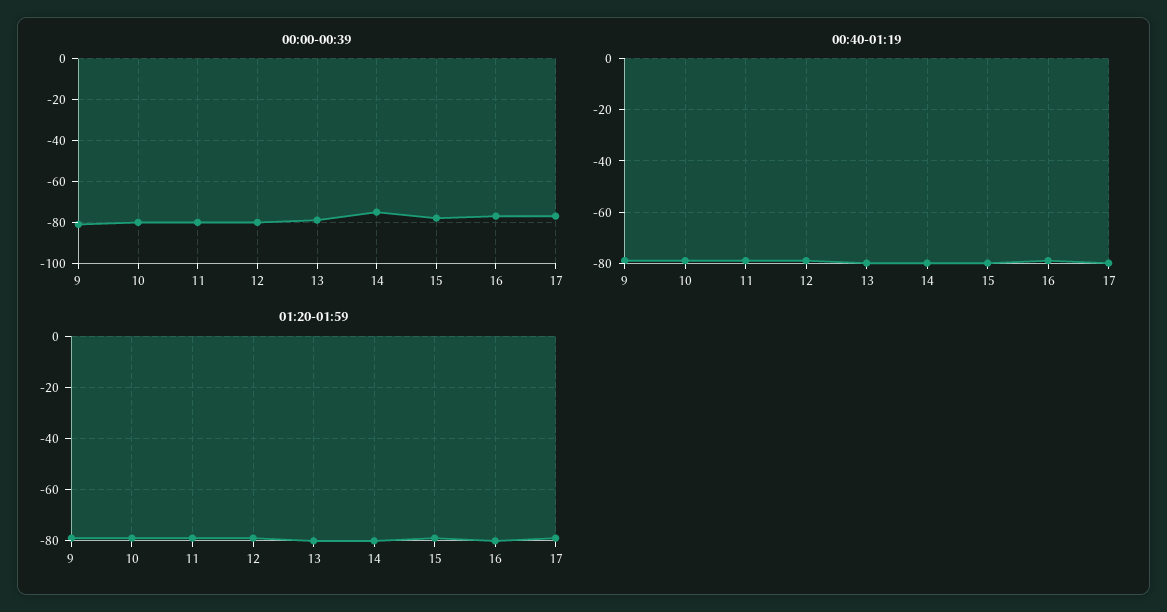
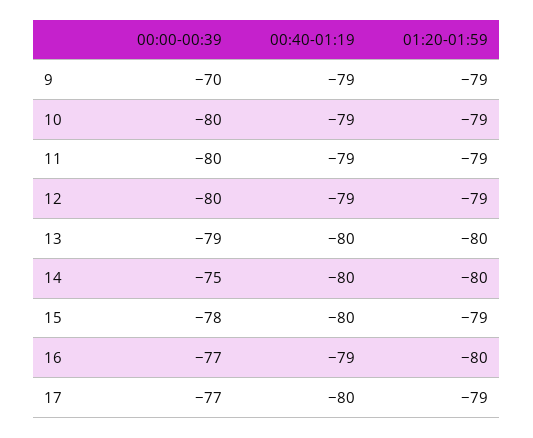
00:00-00:39, 9: -80 -> -70

